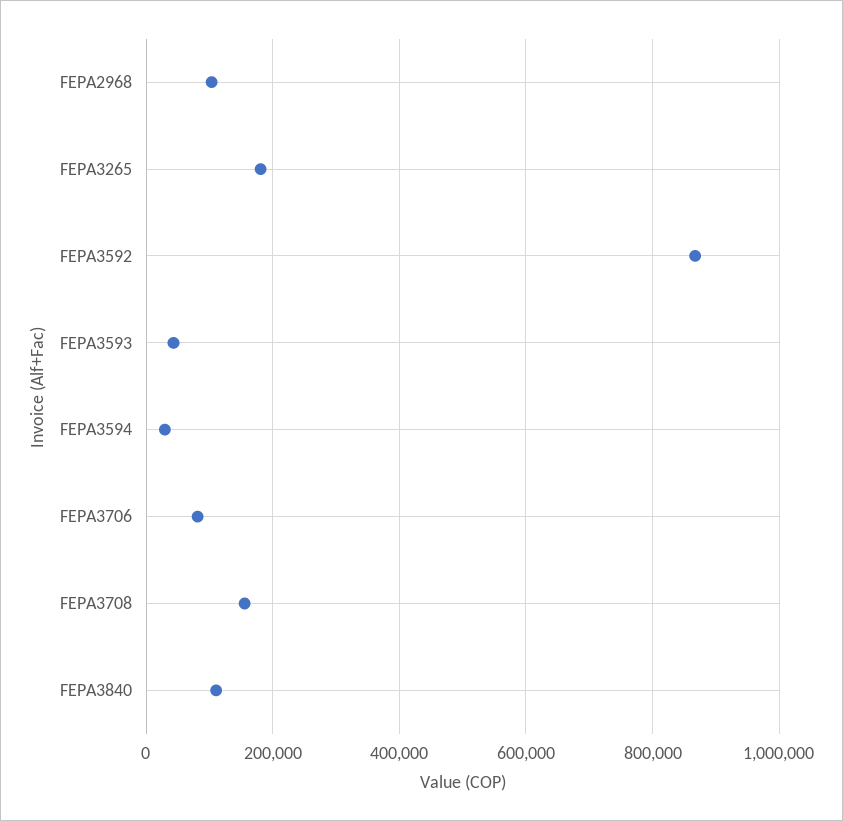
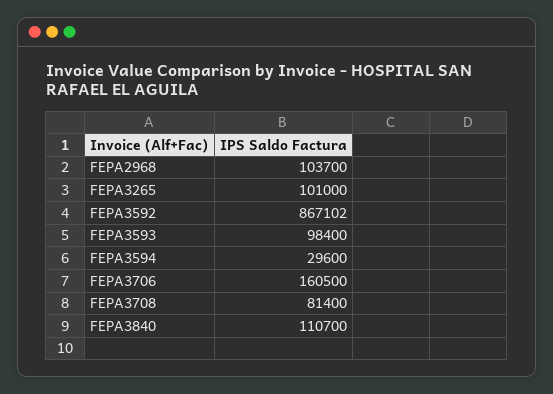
FEPA3265: 180000 -> 101000
FEPA3593: 40000 -> 98400
FEPA3706: 80000 -> 160500
FEPA3708: 160000 -> 81400

